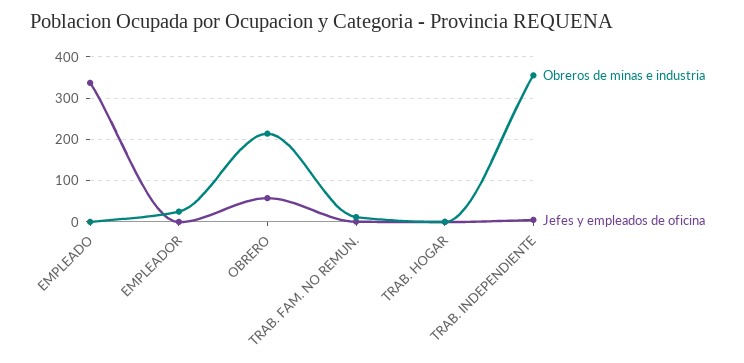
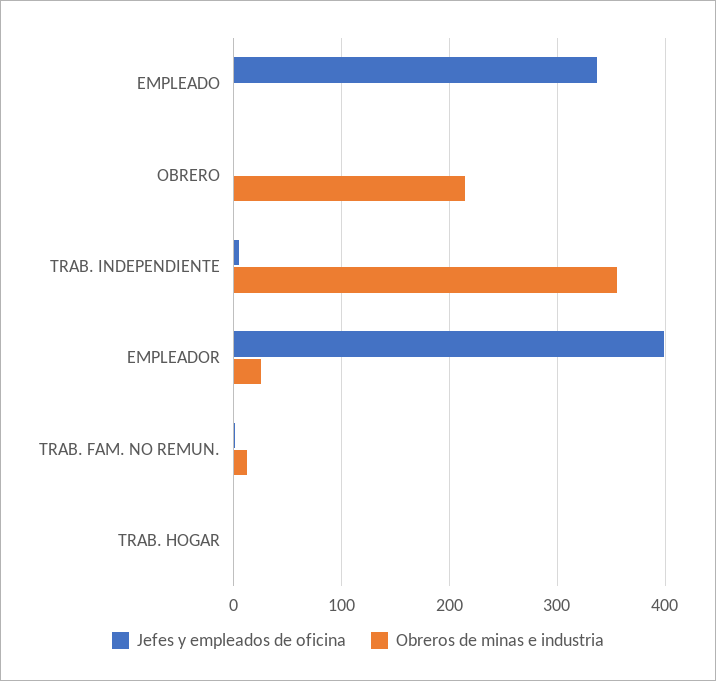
Jefes y empleados de oficina, EMPLEADOR: 0 -> 400
Jefes y empleados de oficina, OBRERO: 60 -> 0

